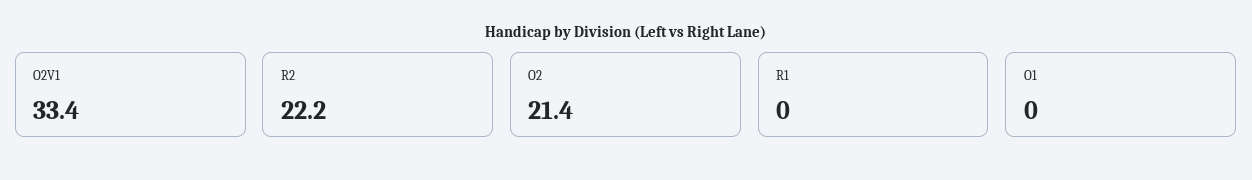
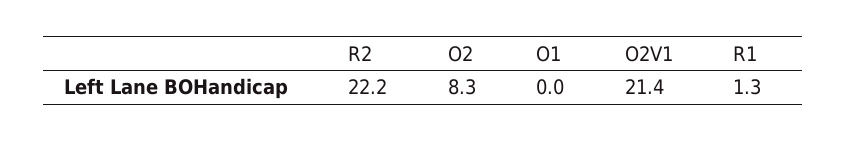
O2V1: 33.4 -> 21.4
O2: 21.4 -> 8.3
R1: 0 -> 1.3

